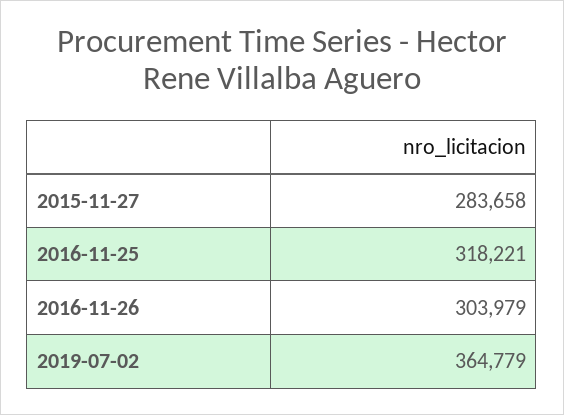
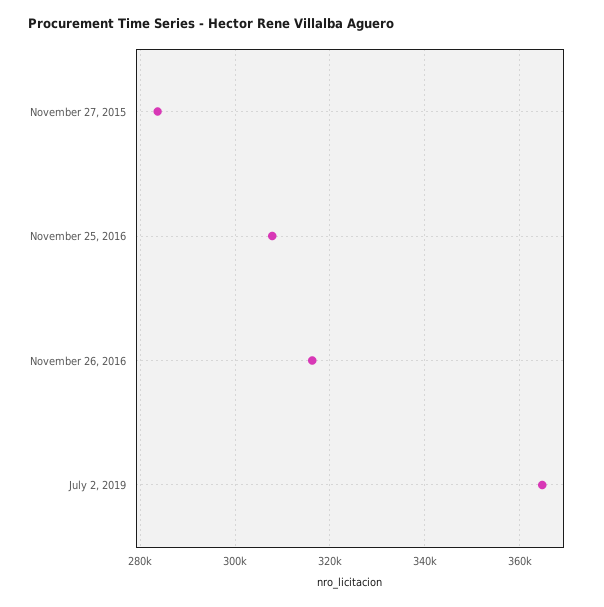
2016-11-25: 318221 -> 308000
2016-11-26: 303979 -> 316000

